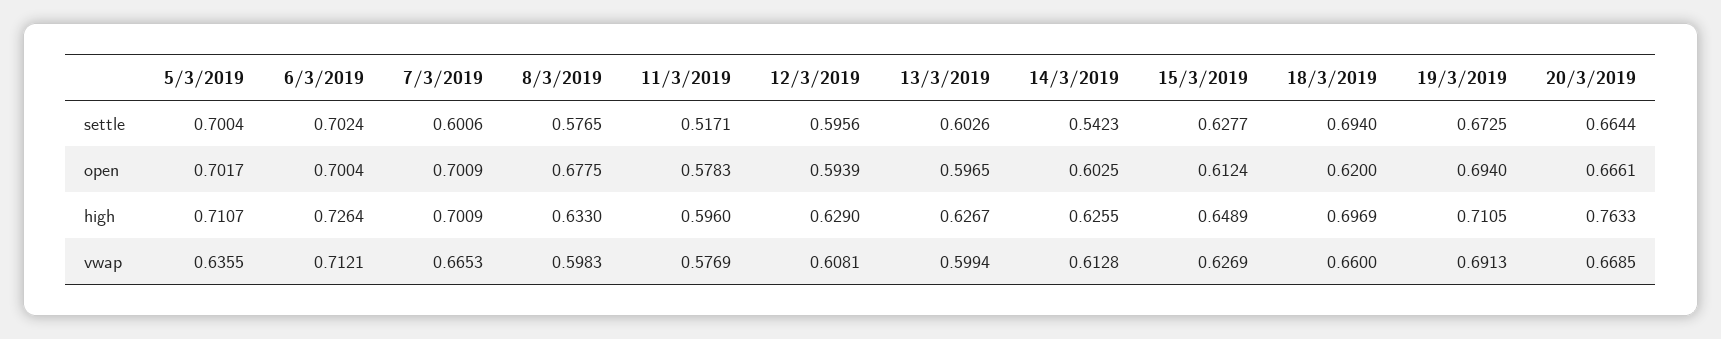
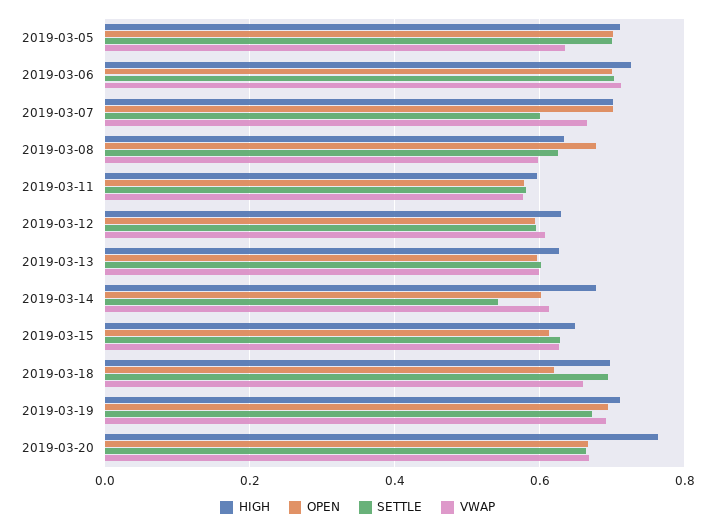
settle, 8/3/2019: 0.5765 -> 0.62
settle, 11/3/2019: 0.5171 -> 0.58
high, 14/3/2019: 0.6255 -> 0.68

